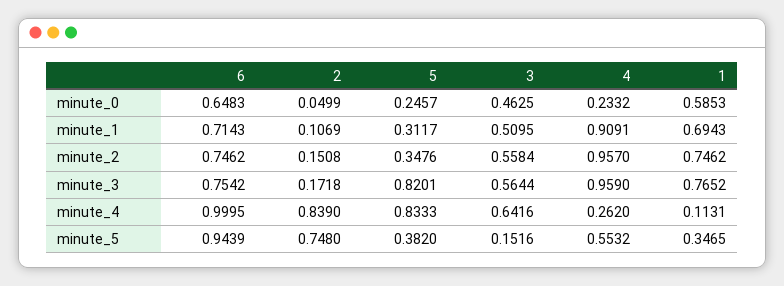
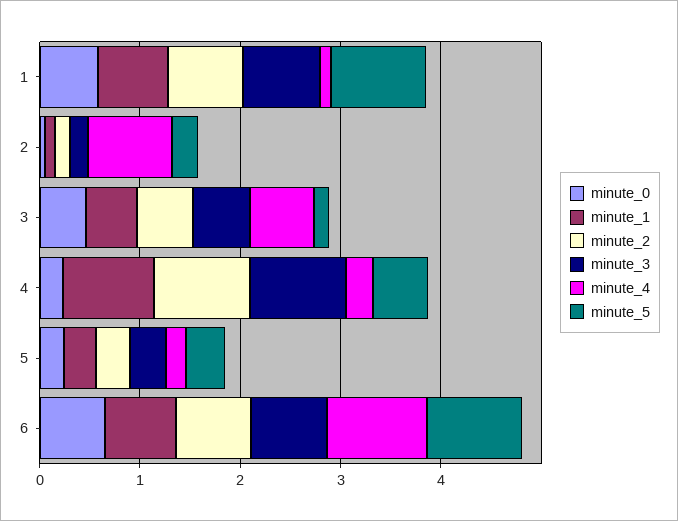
minute_3, 5: 0.8201 -> 0.4
minute_4, 5: 0.8333 -> 0.2
minute_5, 2: 0.748 -> 0.2
minute_5, 1: 0.3465 -> 1

